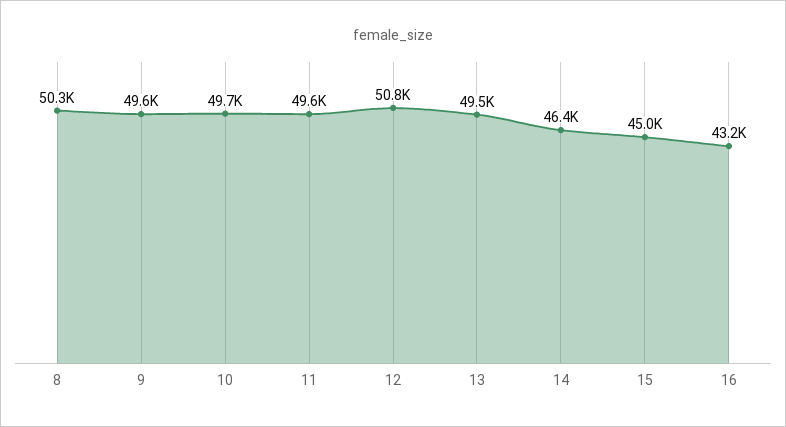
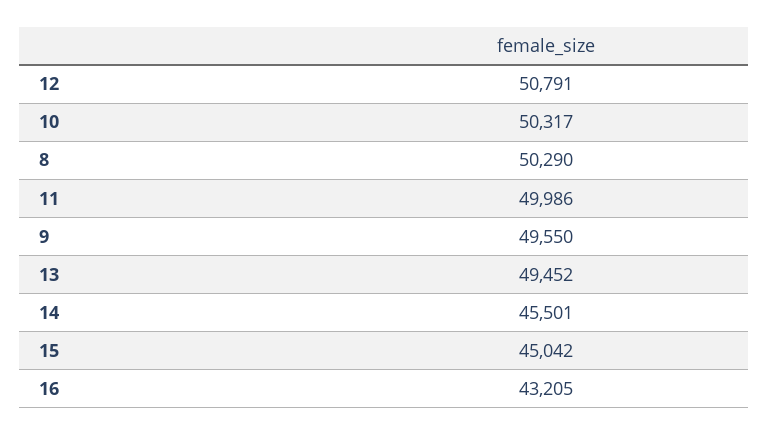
10: 49700 -> 50317
11: 49600 -> 49986
14: 46400 -> 45501

